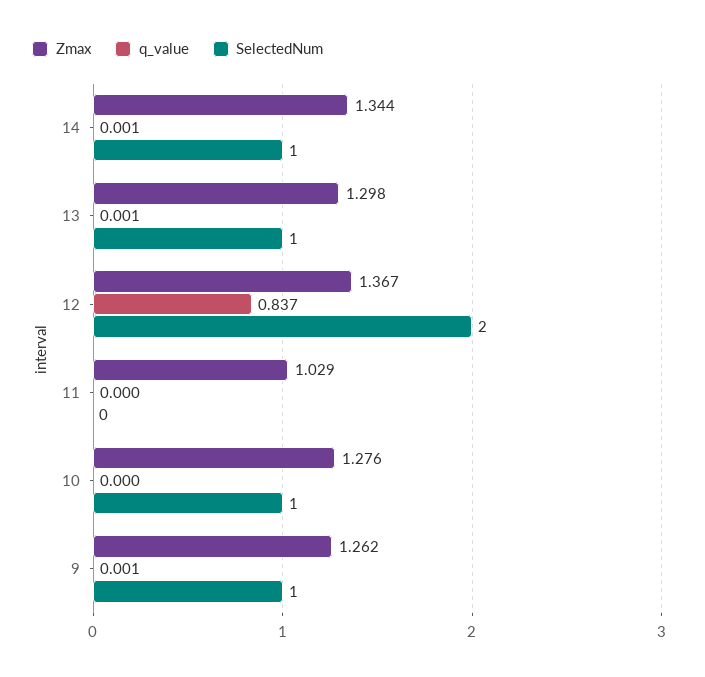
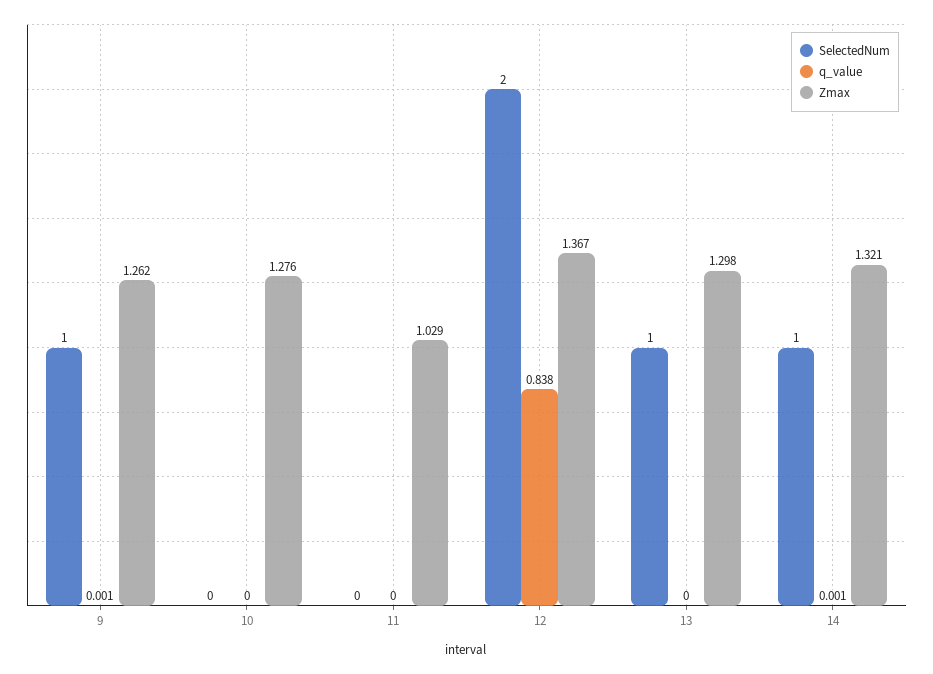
Zmax, 14: 1.344 -> 1.321
q_value, 13: 0.001 -> 0
q_value, 12: 0.837 -> 0.838
SelectedNum, 10: 1 -> 0

